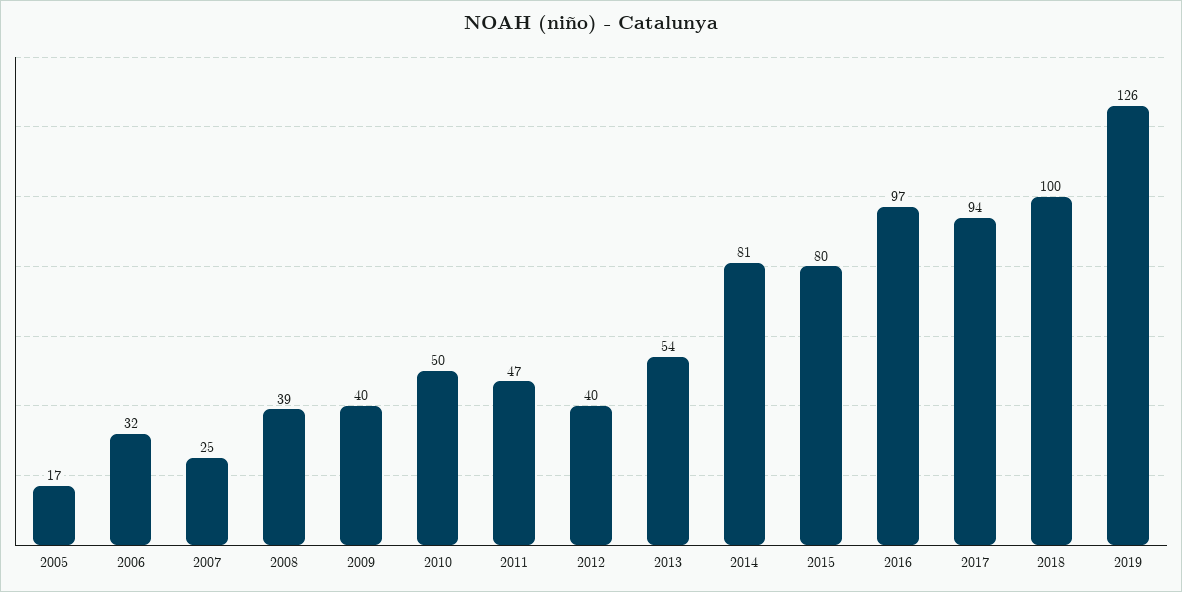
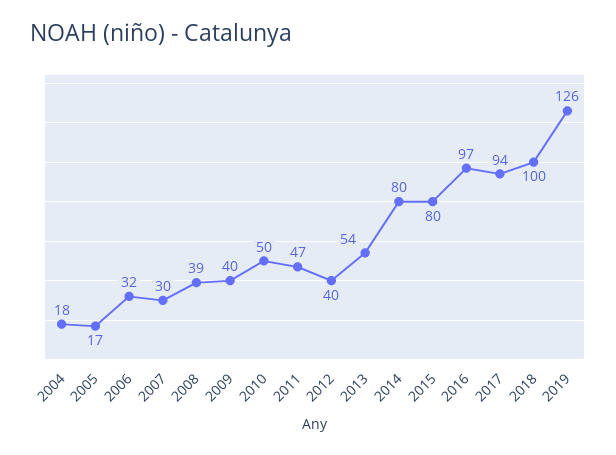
2007: 25 -> 30
2014: 81 -> 80
2004: none -> 18

